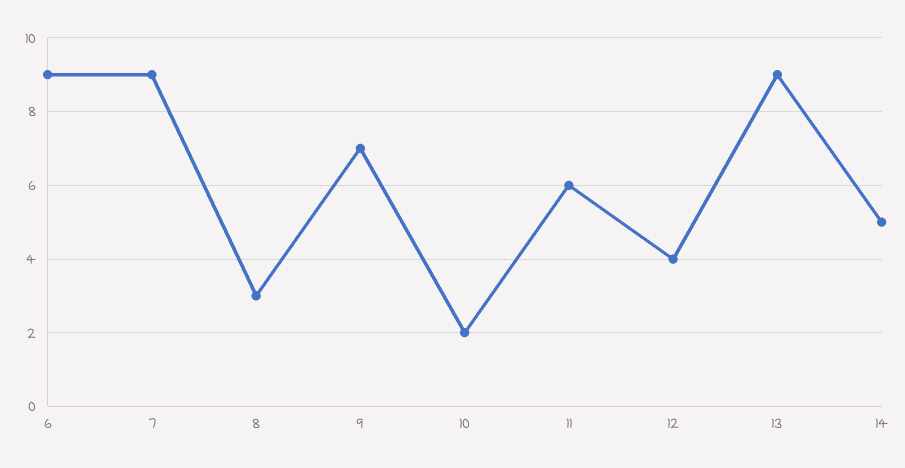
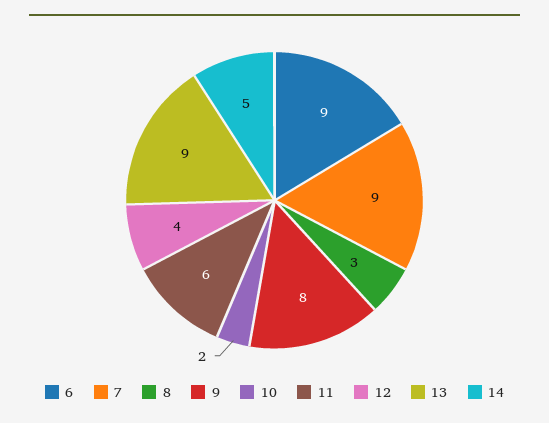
9: 7 -> 8

